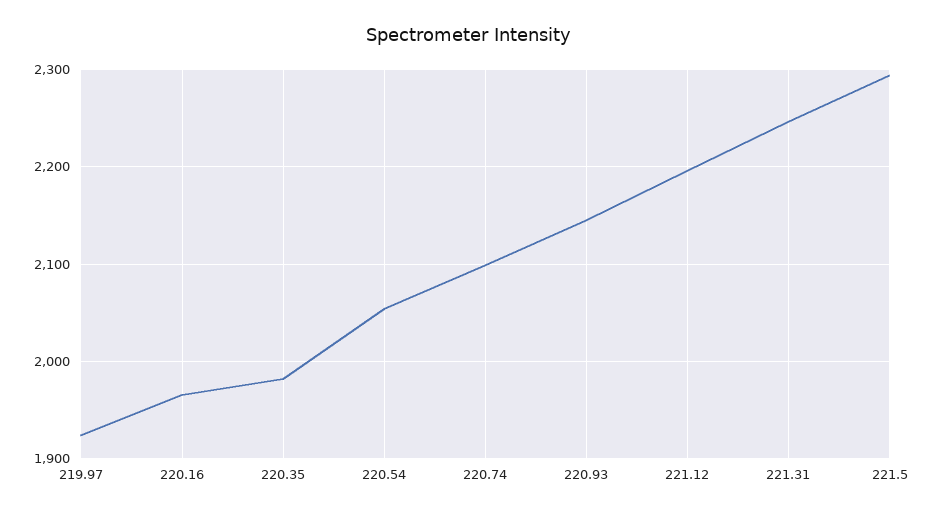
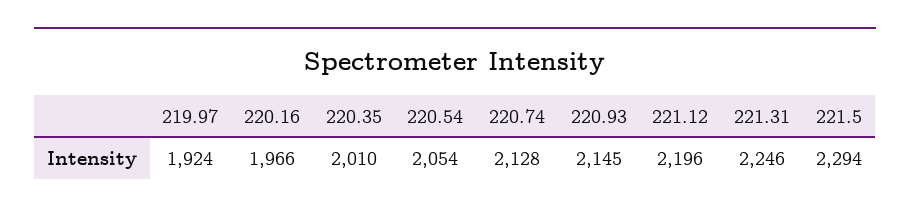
220.35: 1980 -> 2010
220.74: 2100 -> 2128

